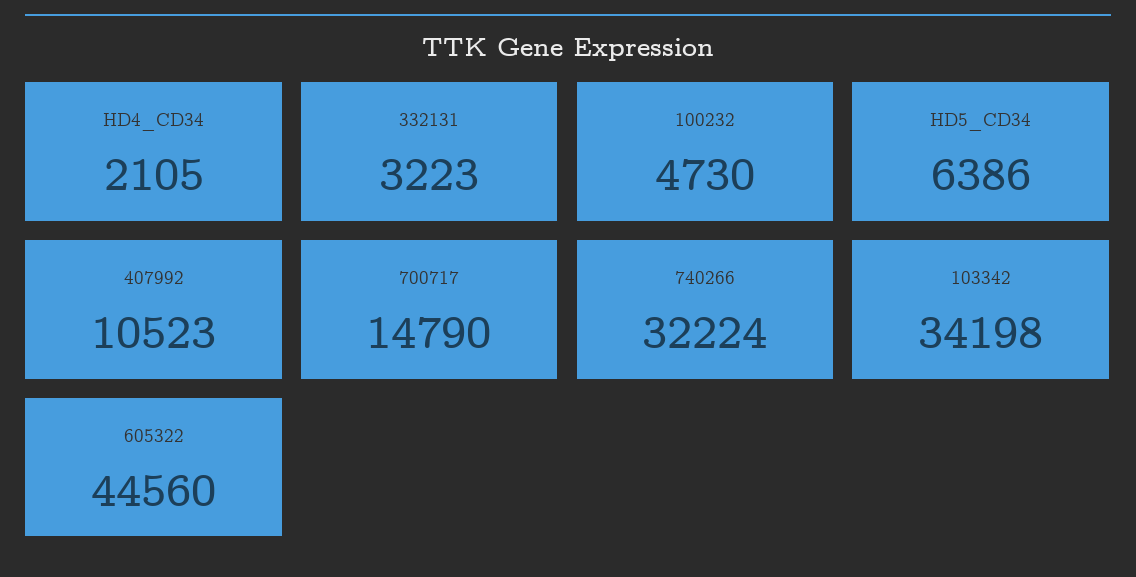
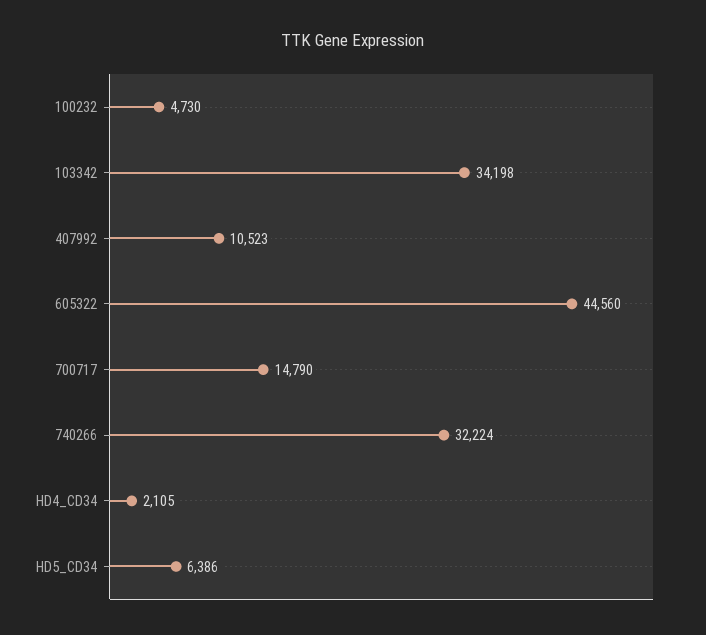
332131: 3223 -> none

